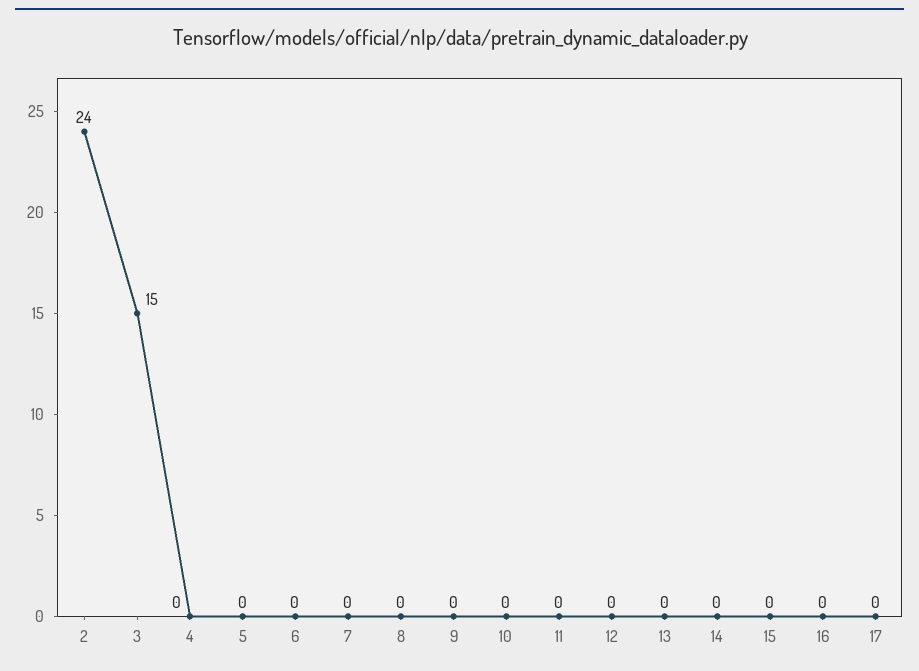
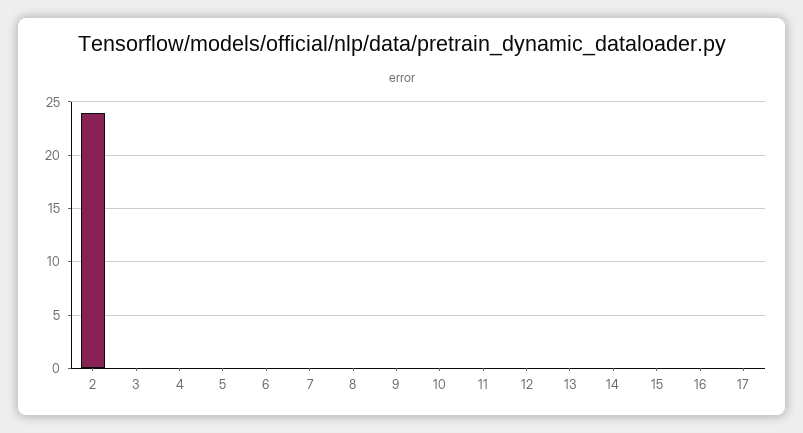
3: 15 -> 0

